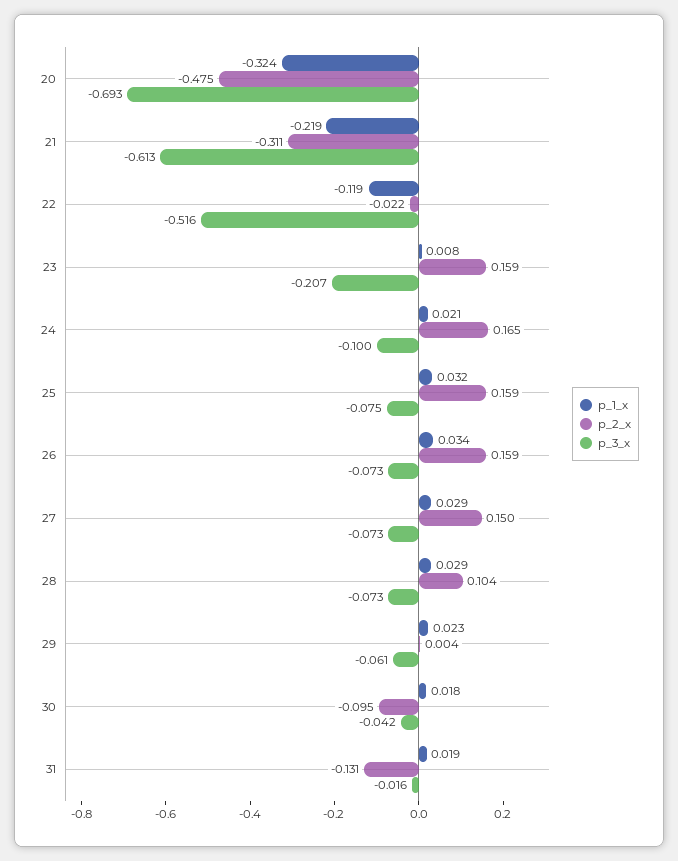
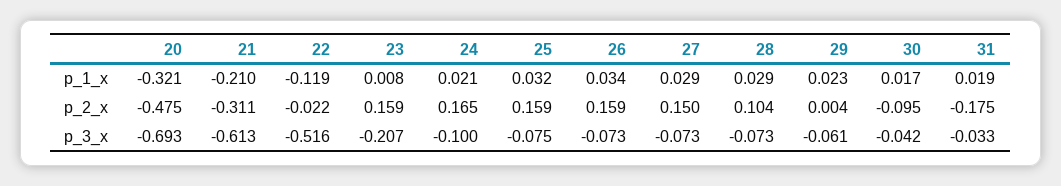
p_1_x, 20: -0.324 -> -0.321
p_1_x, 21: -0.219 -> -0.21
p_1_x, 30: 0.018 -> 0.017
p_2_x, 31: -0.131 -> -0.175
p_3_x, 31: -0.016 -> -0.033

